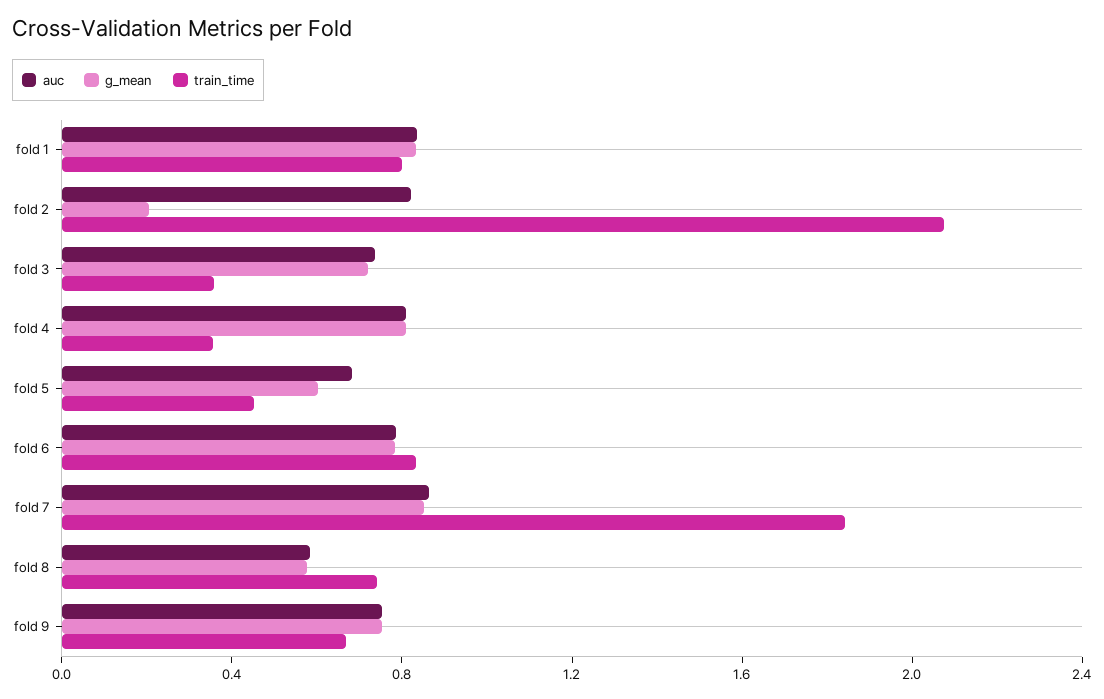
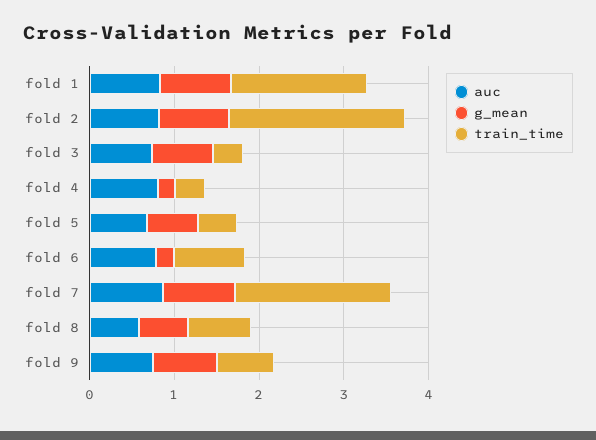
train_time, fold 1: 0.8 -> 1.6
g_mean, fold 2: 0.2 -> 0.8
g_mean, fold 4: 0.8 -> 0.2
g_mean, fold 6: 0.8 -> 0.2

